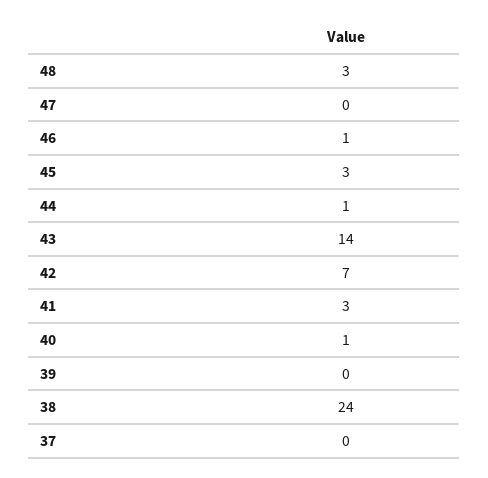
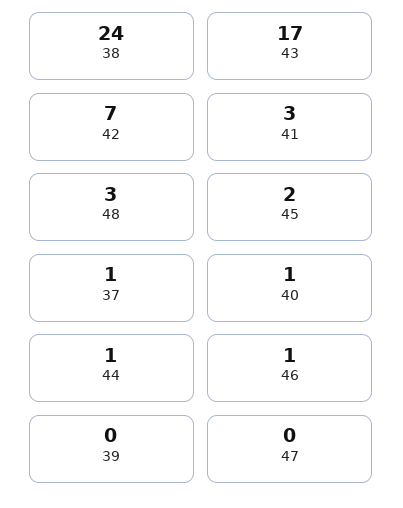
45: 3 -> 2
43: 14 -> 17
37: 0 -> 1

